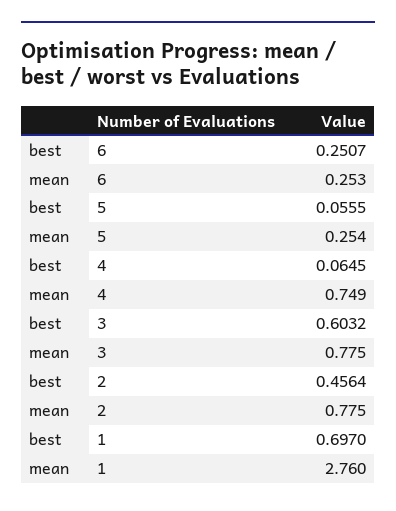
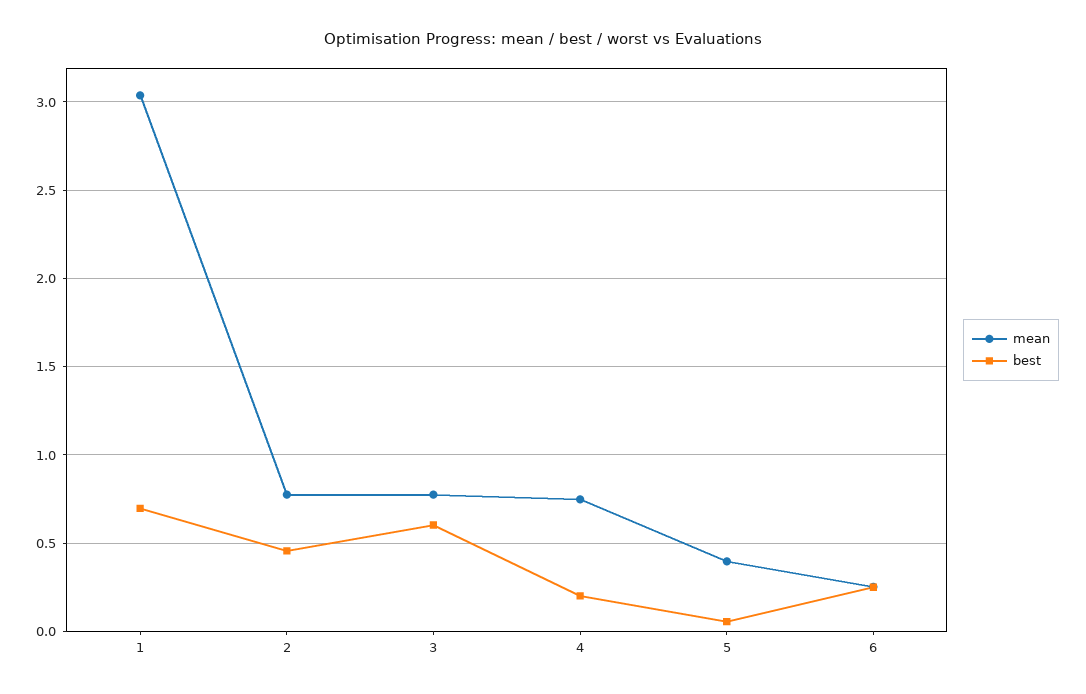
mean, 5: 0.254 -> 0.4
best, 4: 0.0645 -> 0.2
mean, 1: 2.76 -> 3.05

